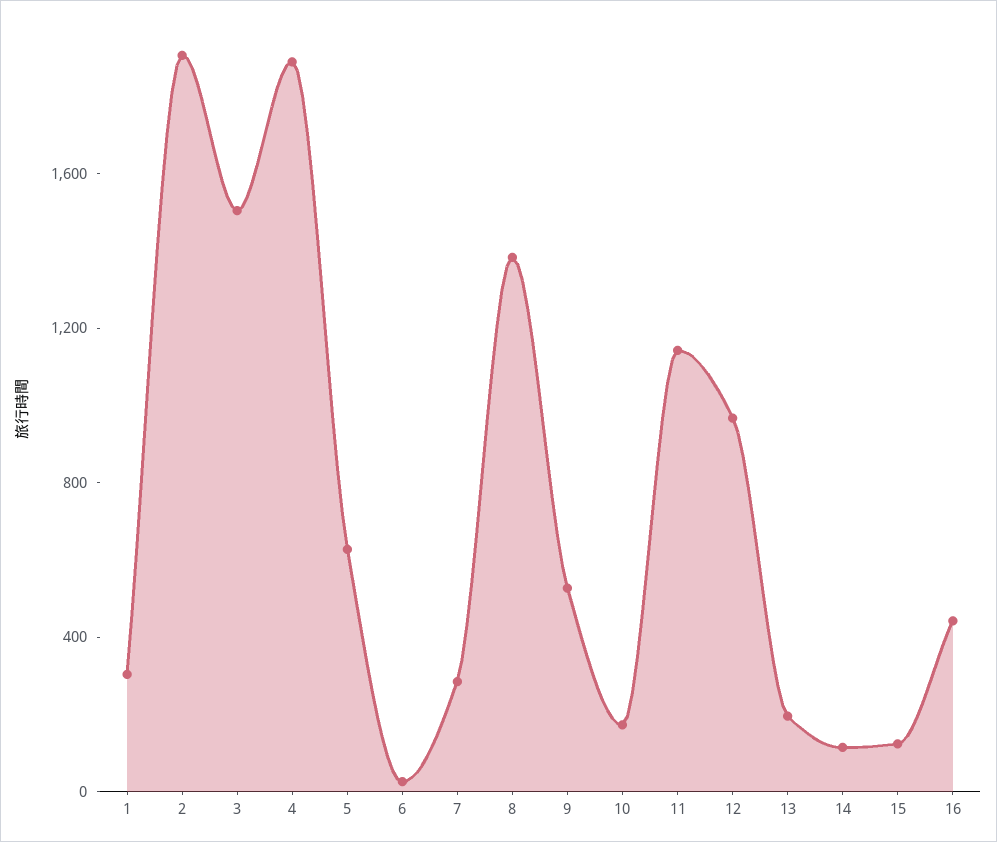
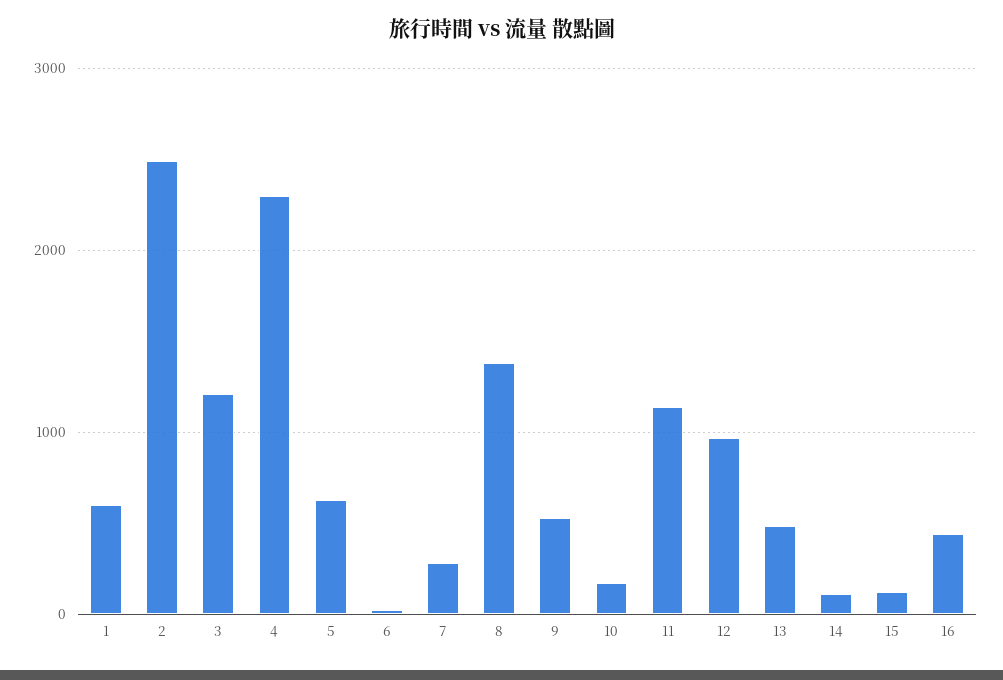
1: 300 -> 600
2: 1900 -> 2500
3: 1500 -> 1200
4: 1900 -> 2300
13: 200 -> 500

